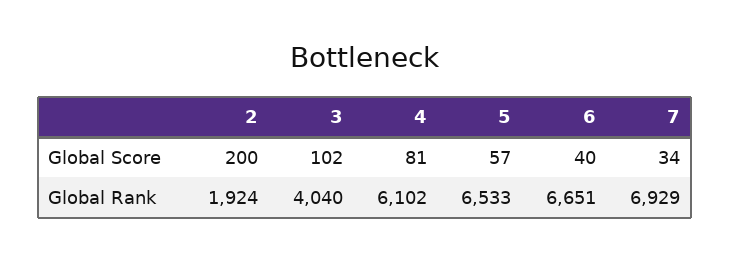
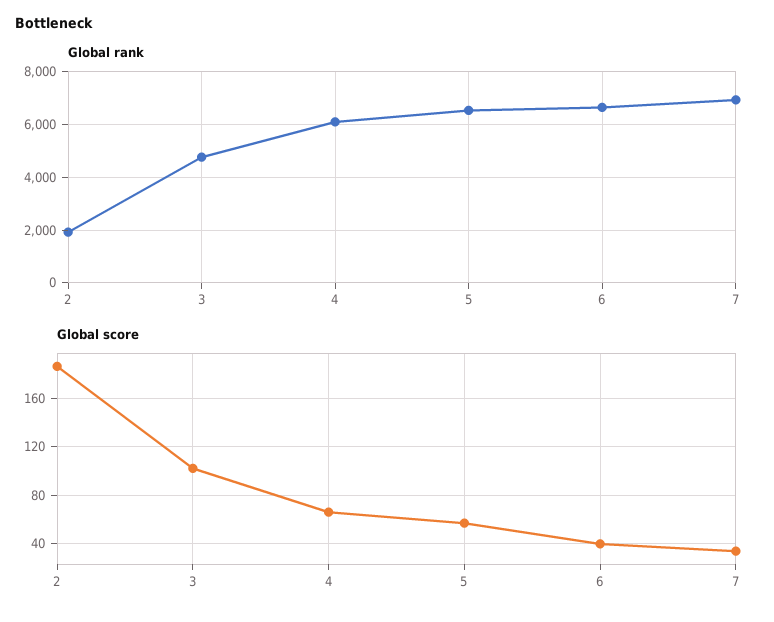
Global Score, 2: 200 -> 185
Global Score, 4: 81 -> 65
Global Rank, 3: 4040 -> 4750

